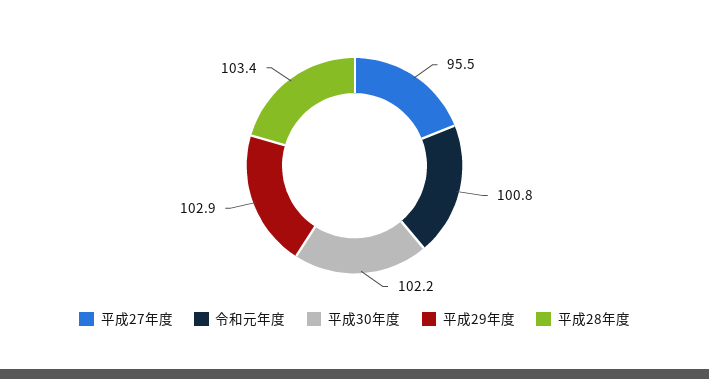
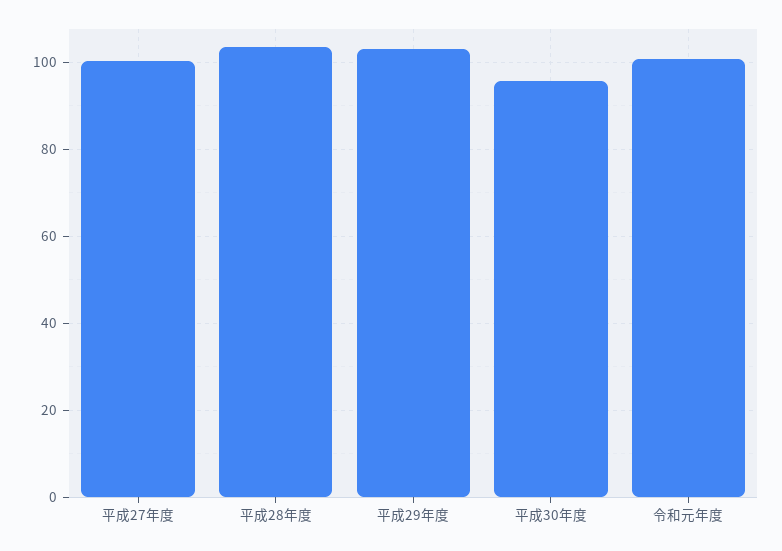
平成27年度: 95.5 -> 100
平成30年度: 102.2 -> 96

